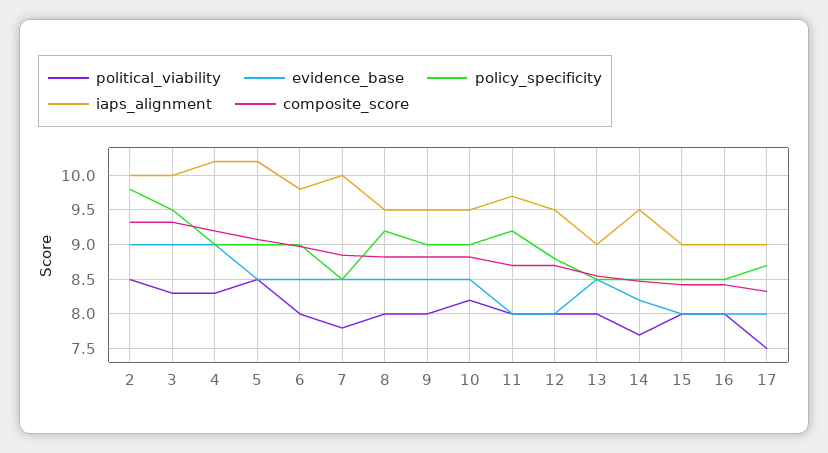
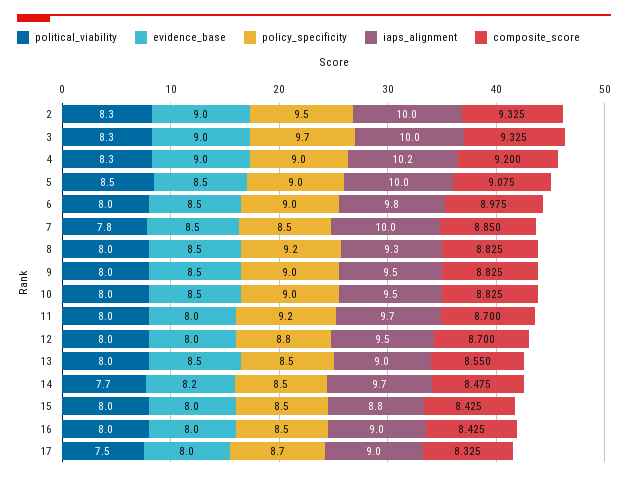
political_viability, 2: 8.5 -> 8.3
policy_specificity, 2: 9.8 -> 9.5
policy_specificity, 3: 9.5 -> 9.7
iaps_alignment, 5: 10.2 -> 10
iaps_alignment, 8: 9.5 -> 9.3
political_viability, 10: 8.2 -> 8
iaps_alignment, 14: 9.5 -> 9.7
iaps_alignment, 15: 9 -> 8.8

